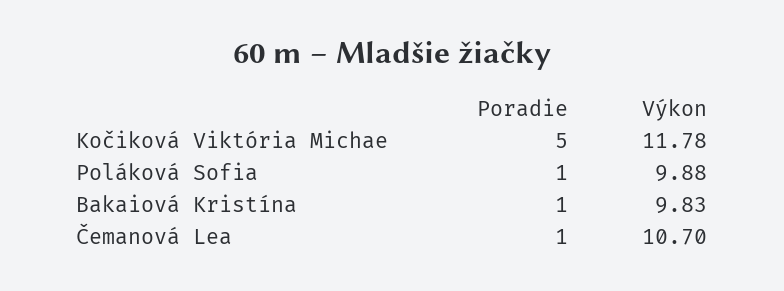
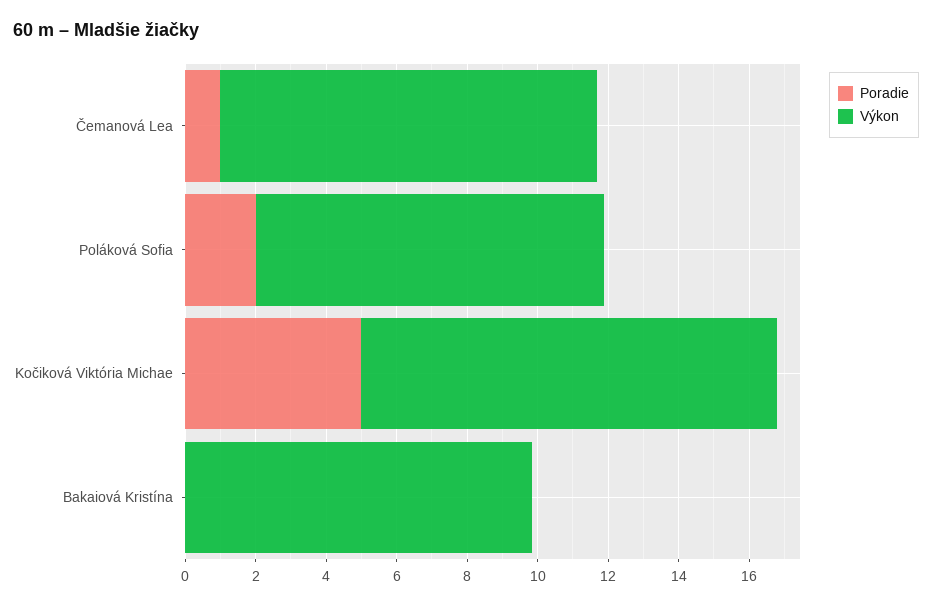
Poradie, Poláková Sofia: 1 -> 2
Poradie, Bakaiová Kristína: 1 -> 0

